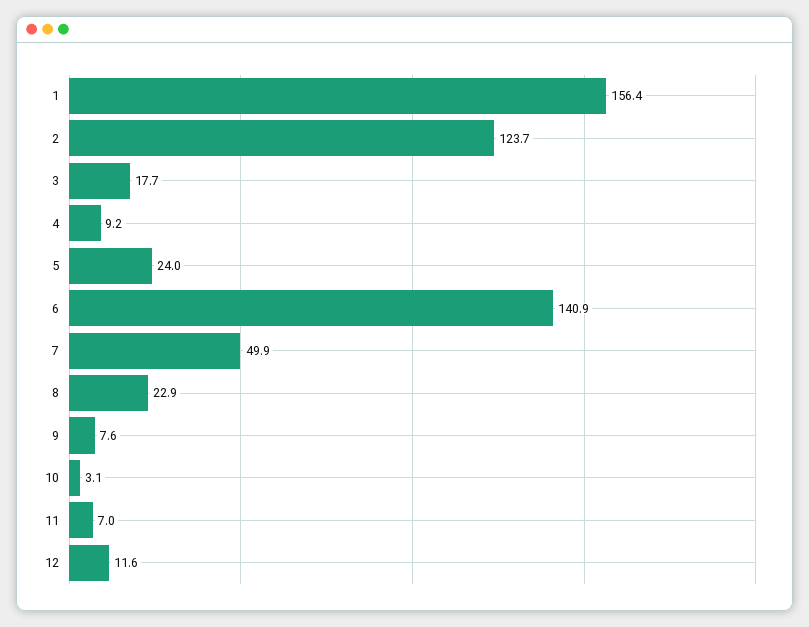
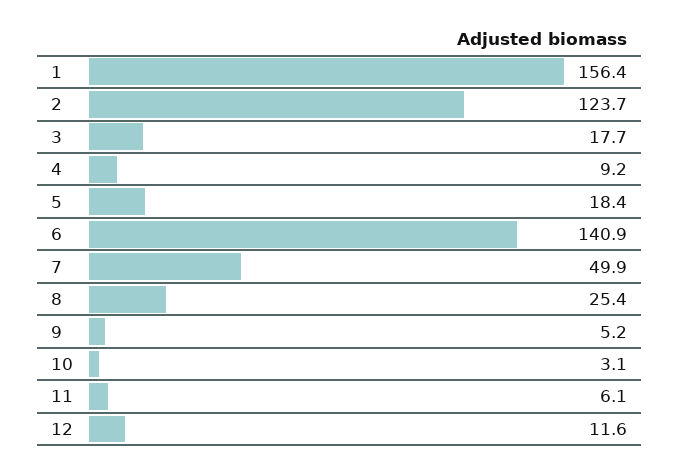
5: 24 -> 18.4
8: 22.9 -> 25.4
9: 7.6 -> 5.2
11: 7 -> 6.1

